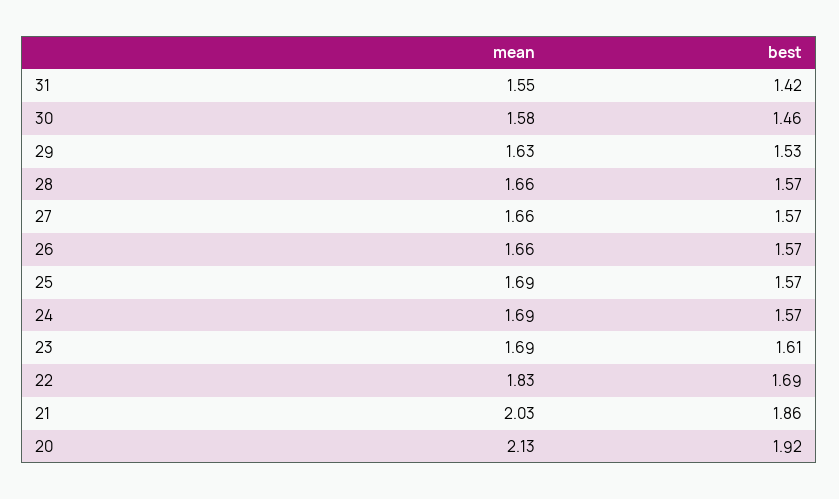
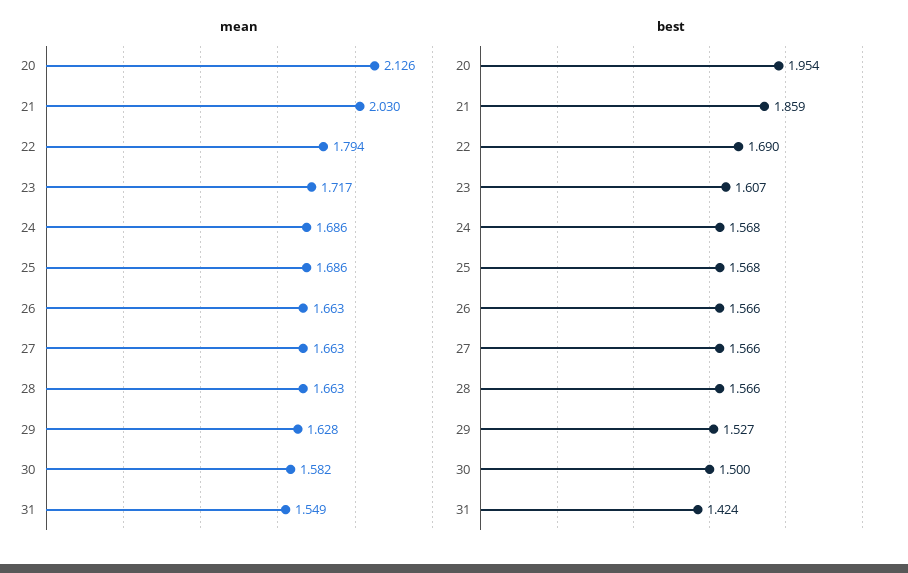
best, 30: 1.46 -> 1.5
mean, 23: 1.69 -> 1.717
mean, 22: 1.83 -> 1.794
best, 20: 1.92 -> 1.954

